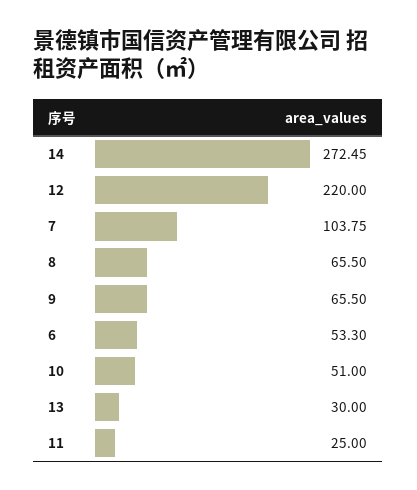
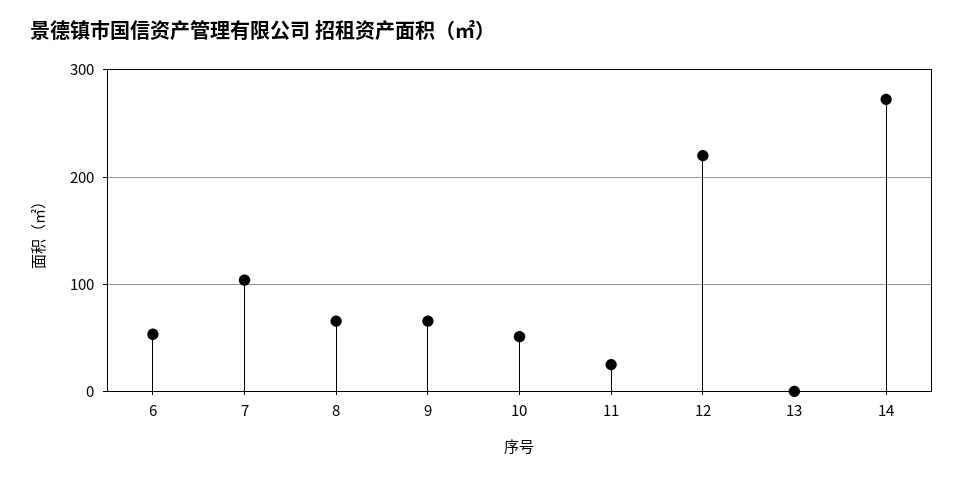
13: 30 -> 0

